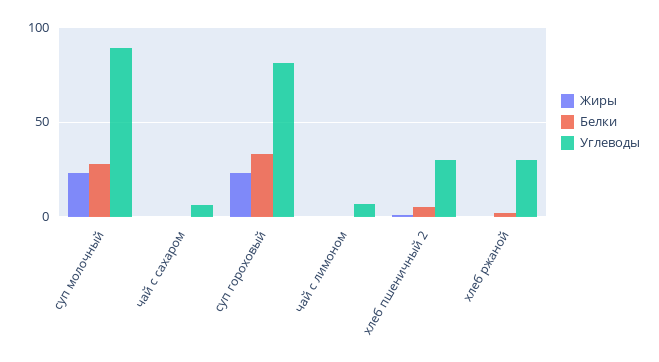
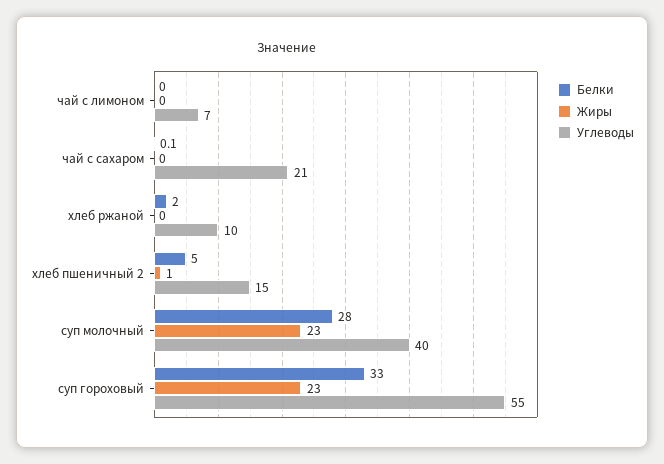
Углеводы, суп молочный: 90 -> 40
Углеводы, чай с сахаром: 5 -> 21
Углеводы, суп гороховый: 80 -> 55
Углеводы, хлеб пшеничный 2: 30 -> 15
Углеводы, хлеб ржаной: 30 -> 10

